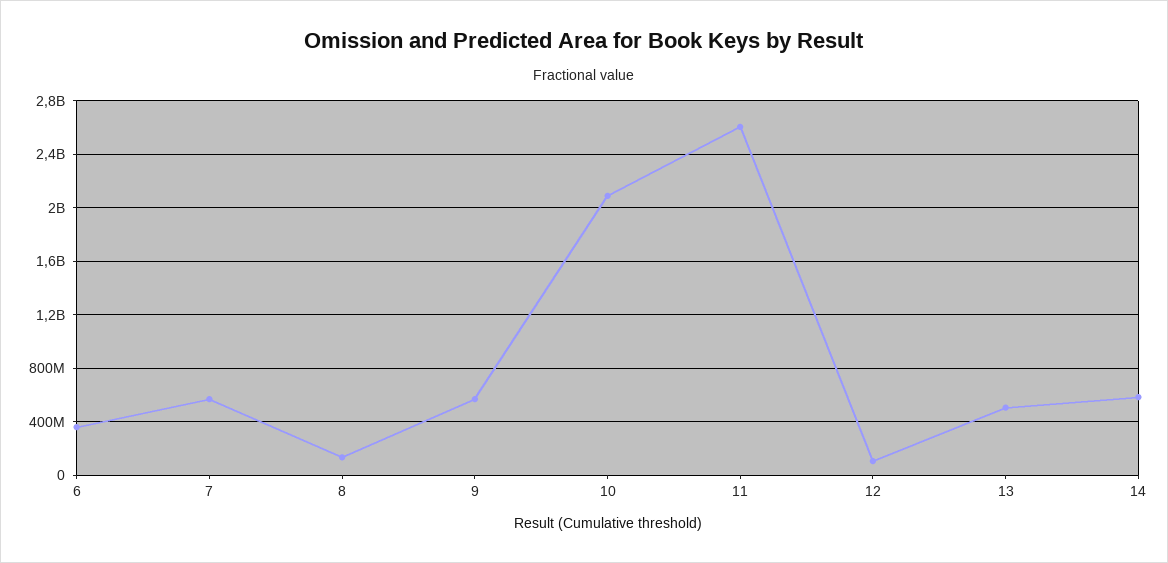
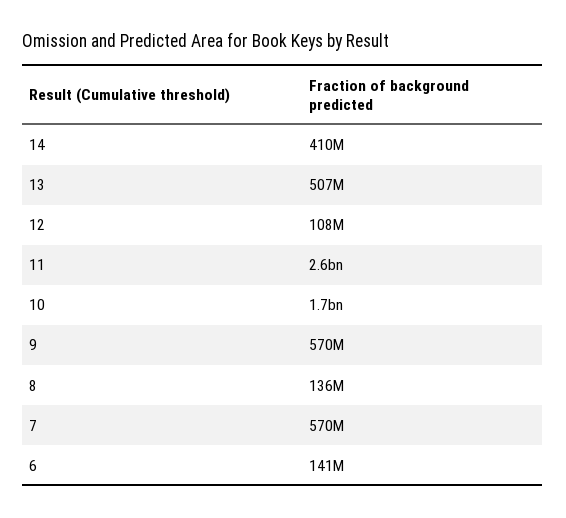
6: 350000000 -> 141000000
10: 2100000000 -> 1700000000
14: 600000000 -> 410000000

